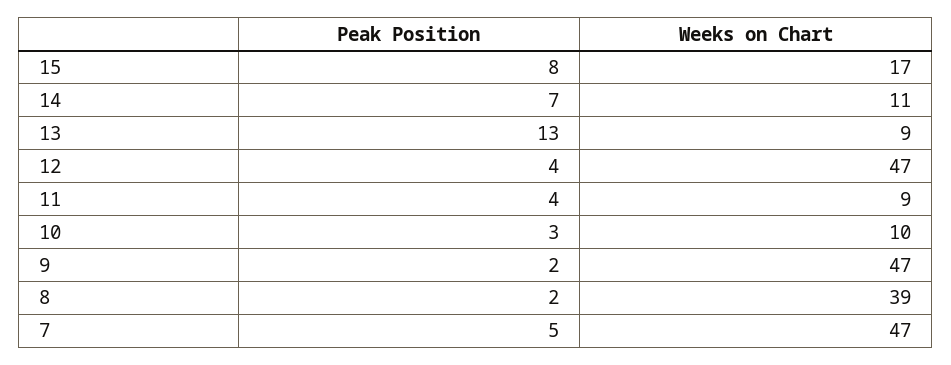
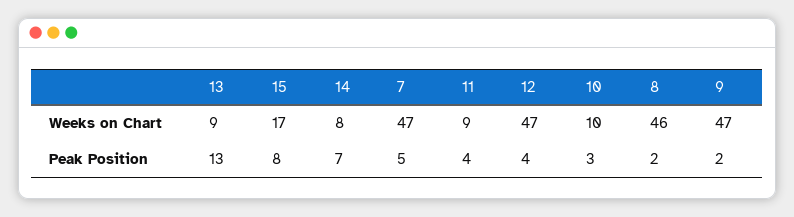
Weeks on Chart, 14: 11 -> 8
Weeks on Chart, 8: 39 -> 46

